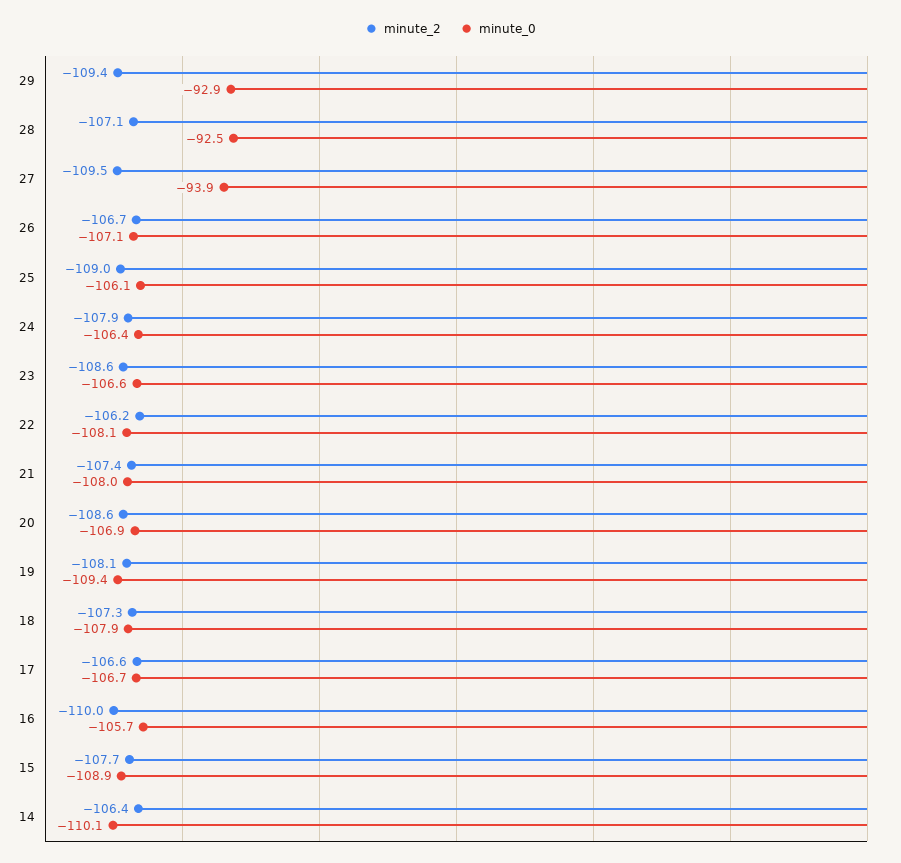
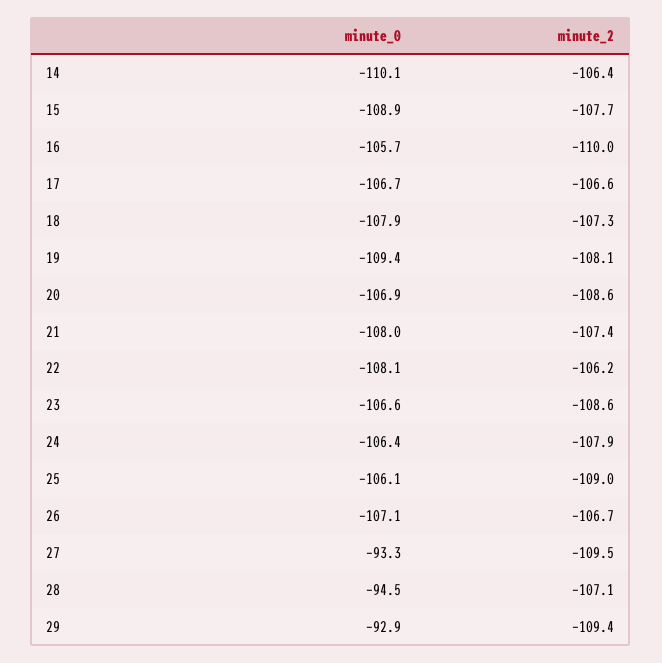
minute_0, 28: -92.5 -> -94.5
minute_0, 27: -93.9 -> -93.3

